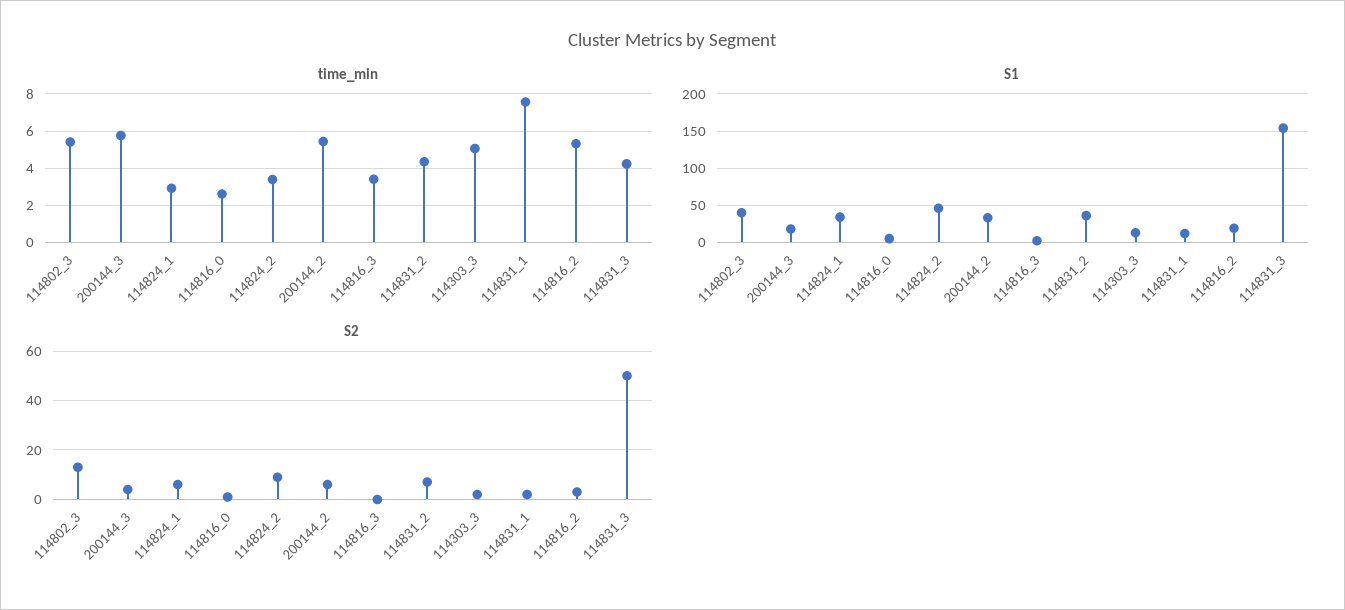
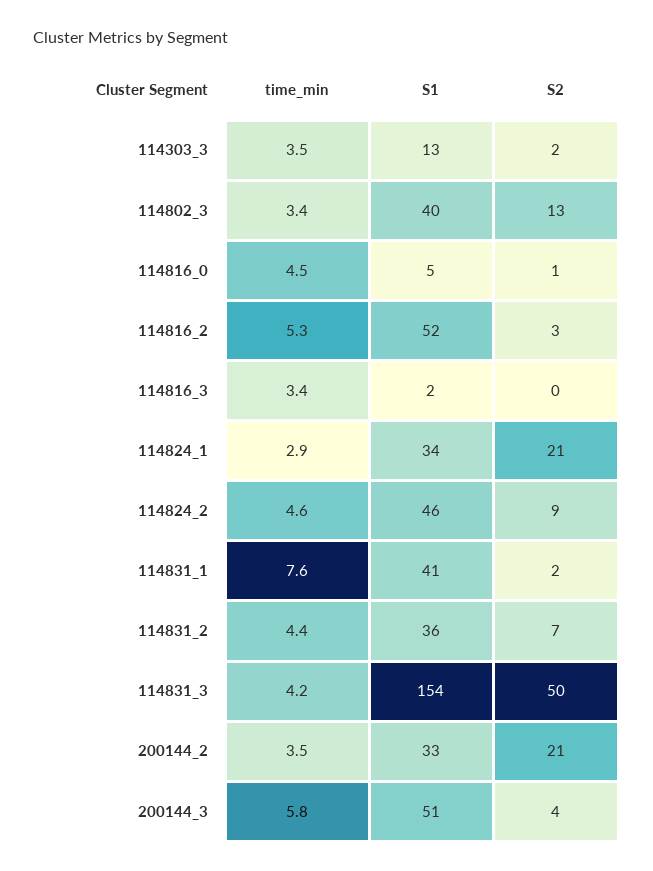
time_min, 114802_3: 5.5 -> 3.4
time_min, 114816_0: 2.5 -> 4.5
time_min, 114824_2: 3.5 -> 4.6
time_min, 200144_2: 5.5 -> 3.5
time_min, 114303_3: 5 -> 3.5
S1, 200144_3: 20 -> 51
S1, 114831_1: 10 -> 41
S1, 114816_2: 20 -> 52
S2, 114824_1: 5 -> 21
S2, 200144_2: 5 -> 21

